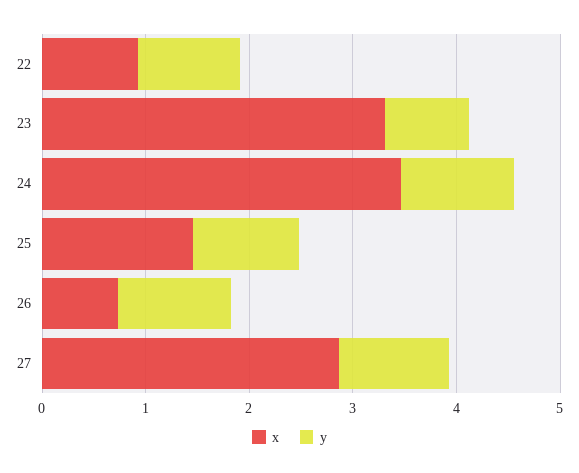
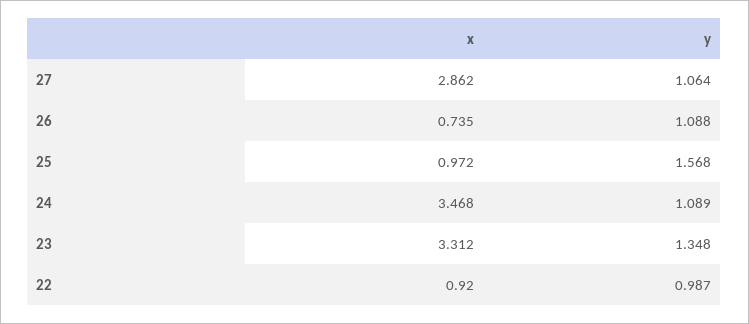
y, 23: 0.8 -> 1.348
x, 25: 1.4 -> 0.972
y, 25: 1 -> 1.568

